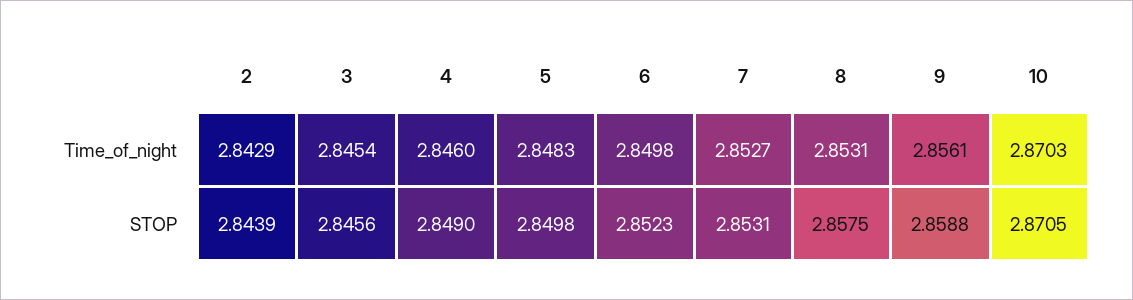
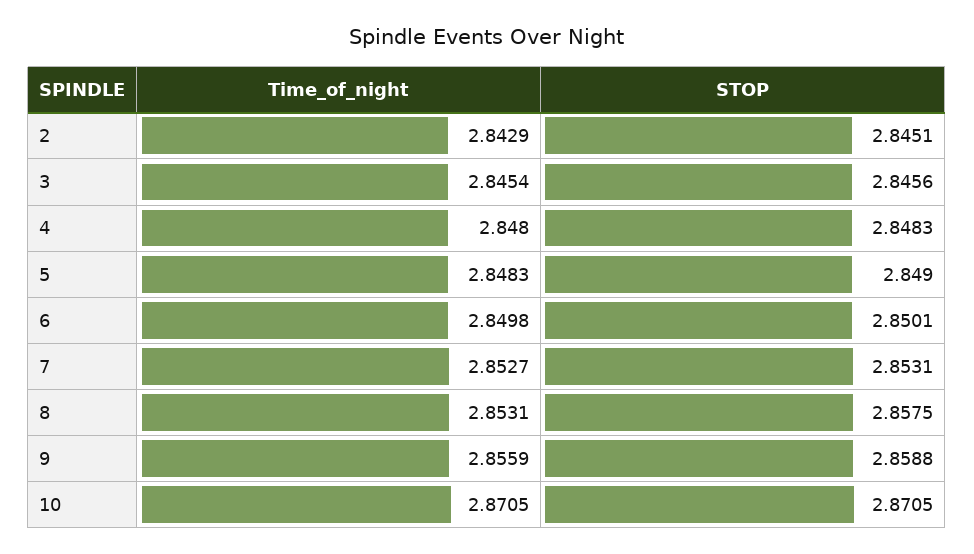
4, Time_of_night: 2.846 -> 2.848
9, Time_of_night: 2.8561 -> 2.8559
10, Time_of_night: 2.8703 -> 2.8705
2, STOP: 2.8439 -> 2.8451
4, STOP: 2.849 -> 2.8483
5, STOP: 2.8498 -> 2.849
6, STOP: 2.8523 -> 2.8501

